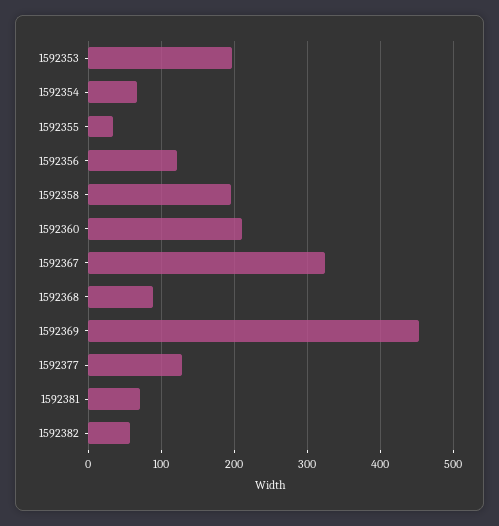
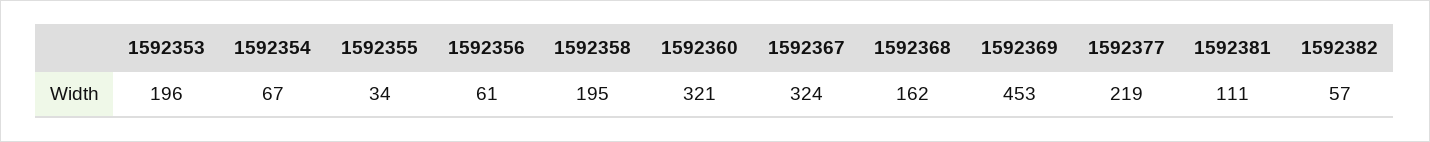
1592356: 120 -> 61
1592360: 210 -> 321
1592368: 90 -> 162
1592377: 130 -> 219
1592381: 70 -> 111

